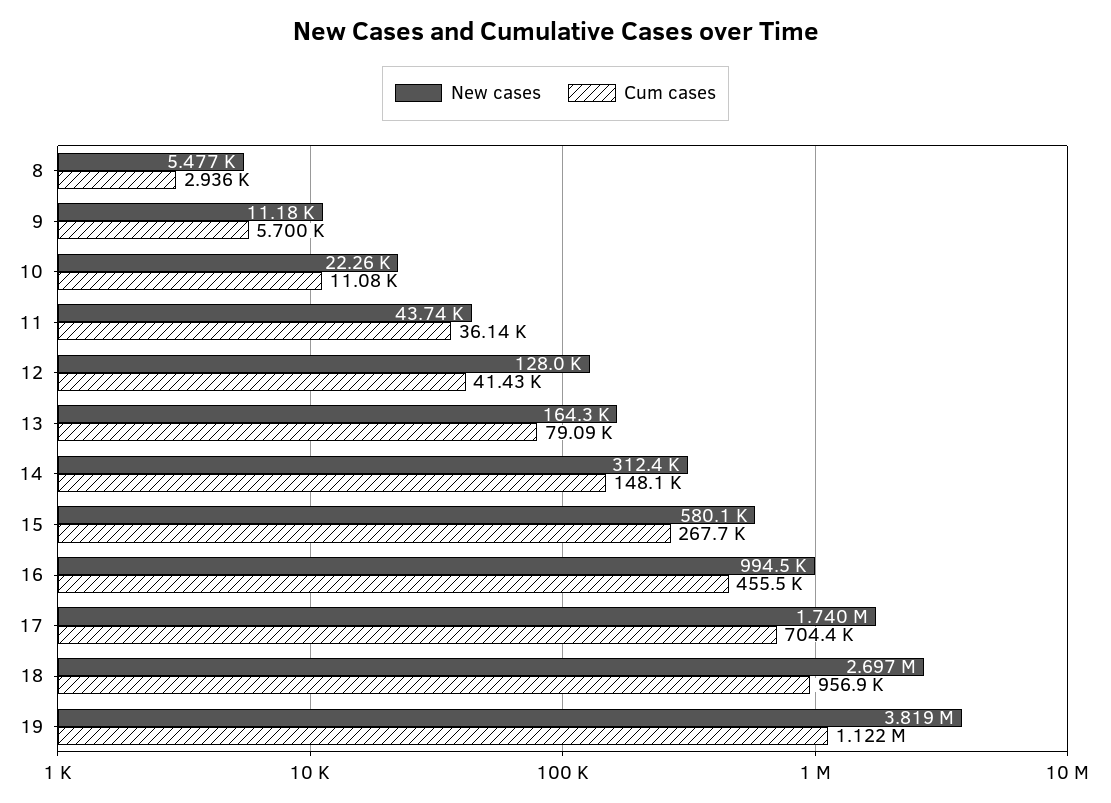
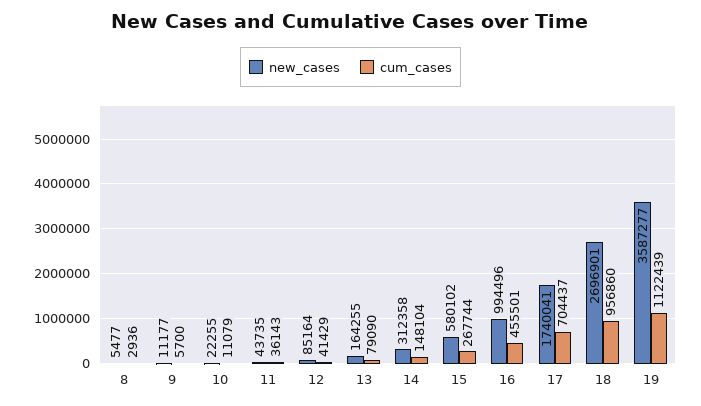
New cases, 12: 128000 -> 85164
New cases, 19: 3819000 -> 3587277

